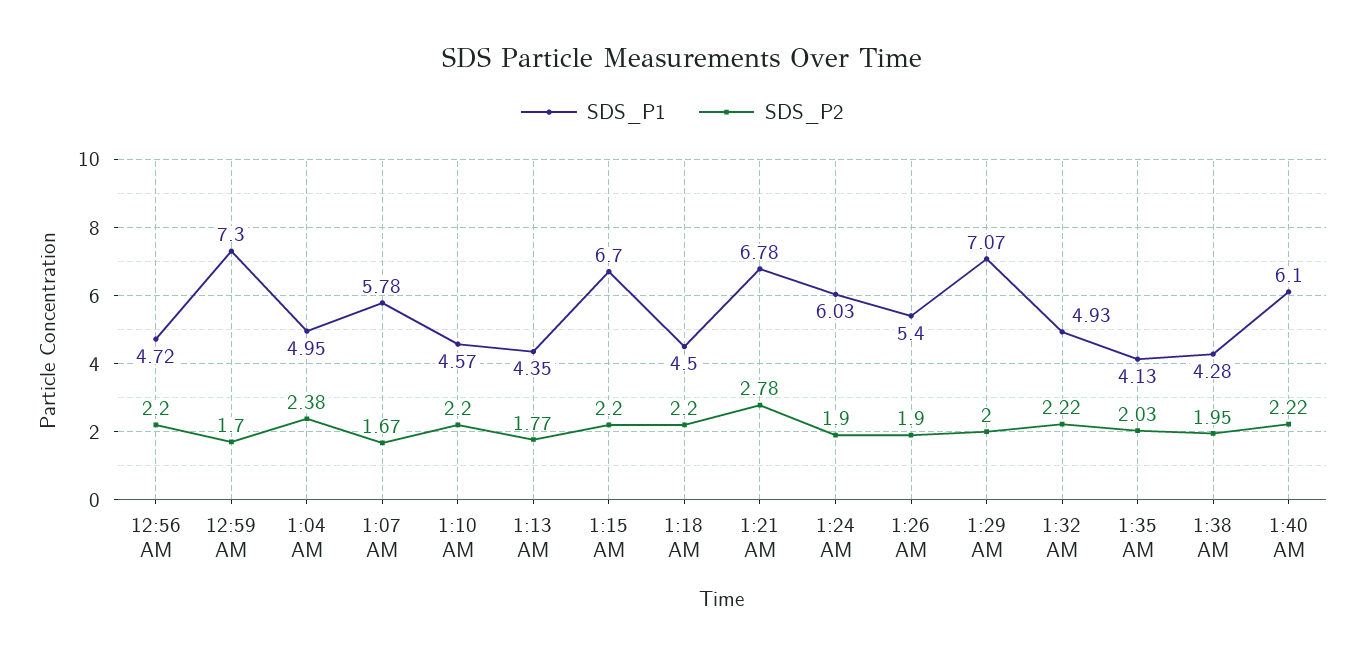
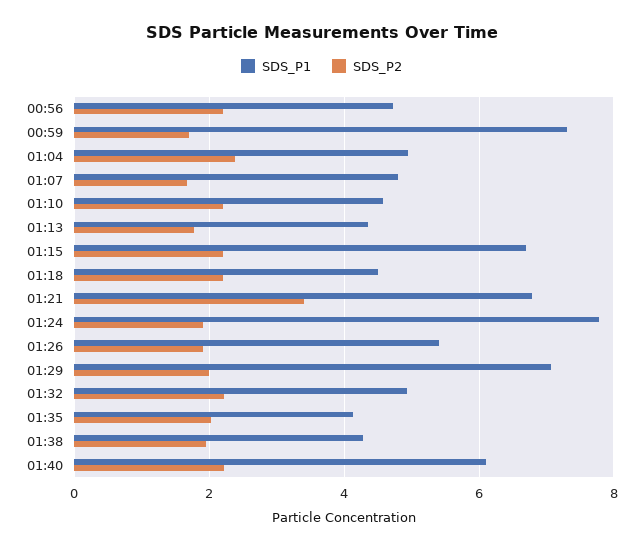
SDS_P1, 1:07 AM: 5.78 -> 4.8
SDS_P2, 1:21 AM: 2.78 -> 3.4
SDS_P1, 1:24 AM: 6.03 -> 7.8

